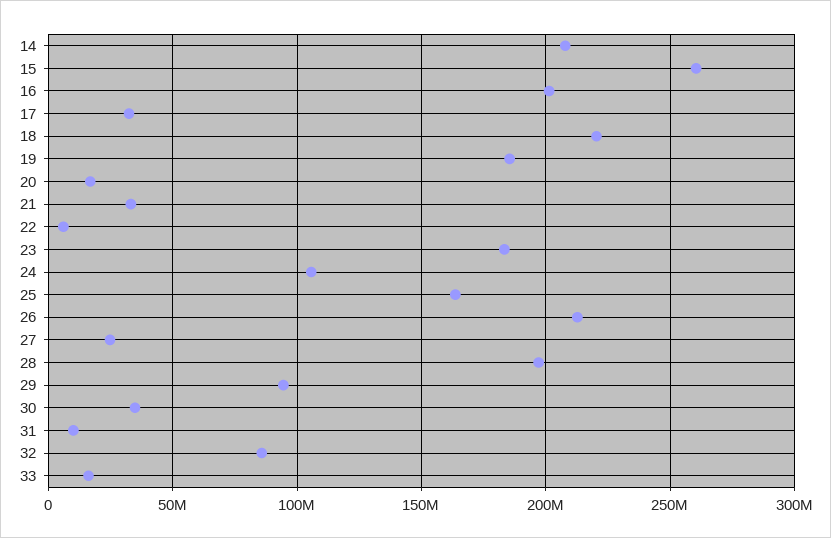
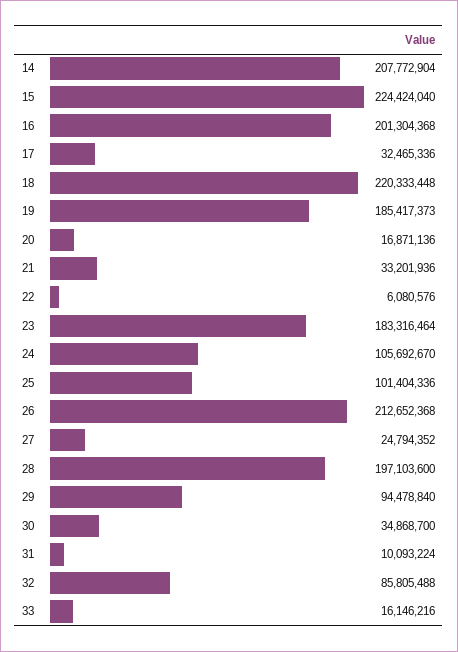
15: 260000000 -> 224424040
25: 165000000 -> 101404336

